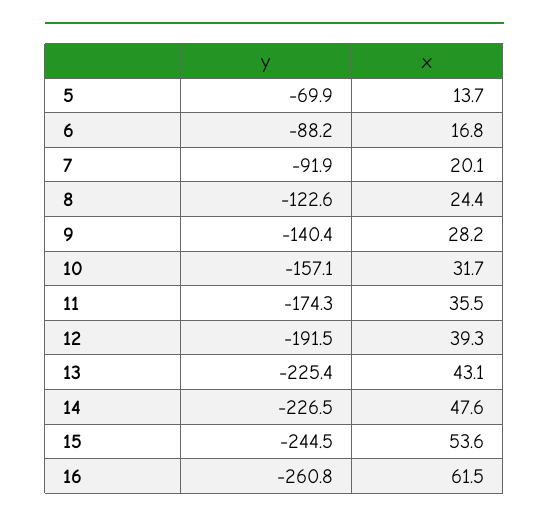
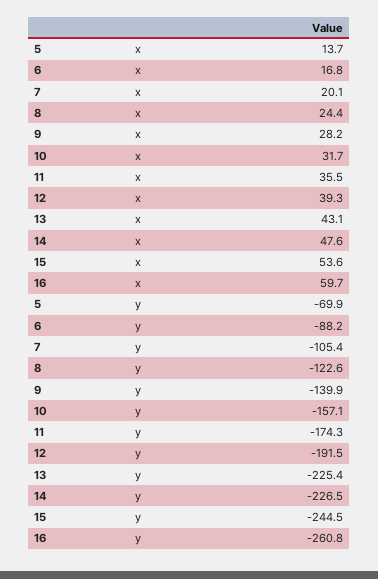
y, 7: -91.9 -> -105.4
y, 9: -140.4 -> -139.9
x, 16: 61.5 -> 59.7

